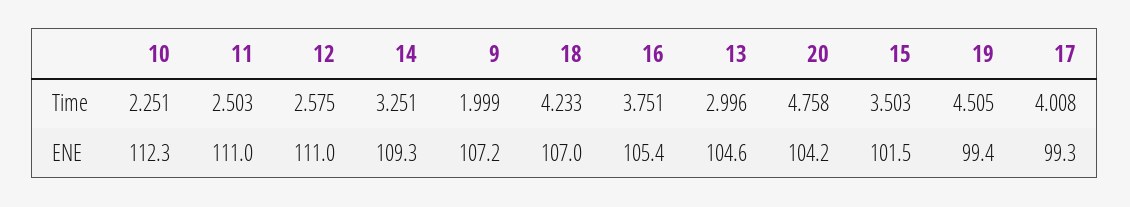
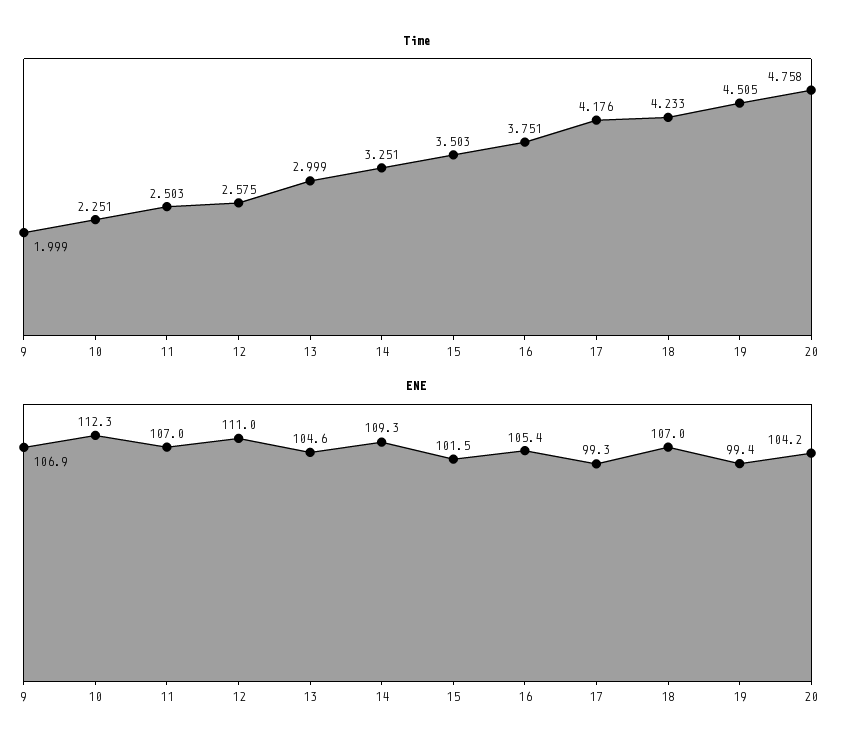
Time, 13: 2.996 -> 2.999
Time, 17: 4.008 -> 4.176
ENE, 11: 111 -> 107
ENE, 9: 107.2 -> 106.9

